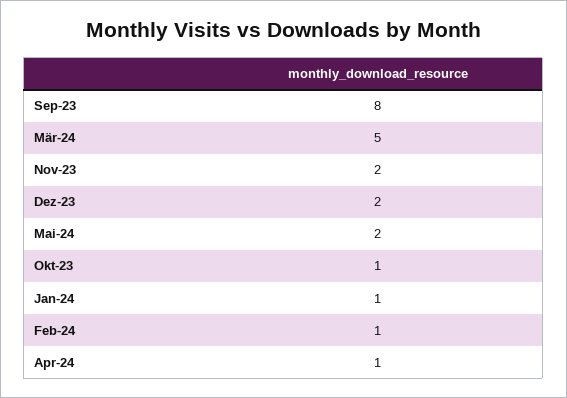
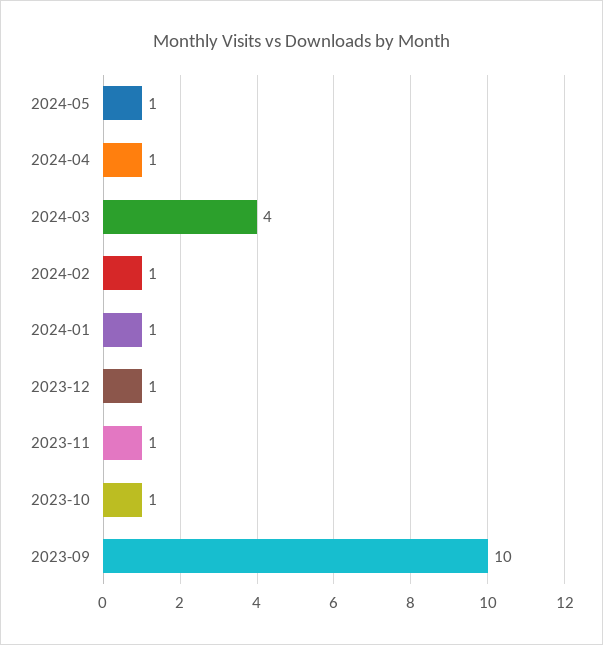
Sep-23: 8 -> 10
Mär-24: 5 -> 4
Nov-23: 2 -> 1
Dez-23: 2 -> 1
Mai-24: 2 -> 1

